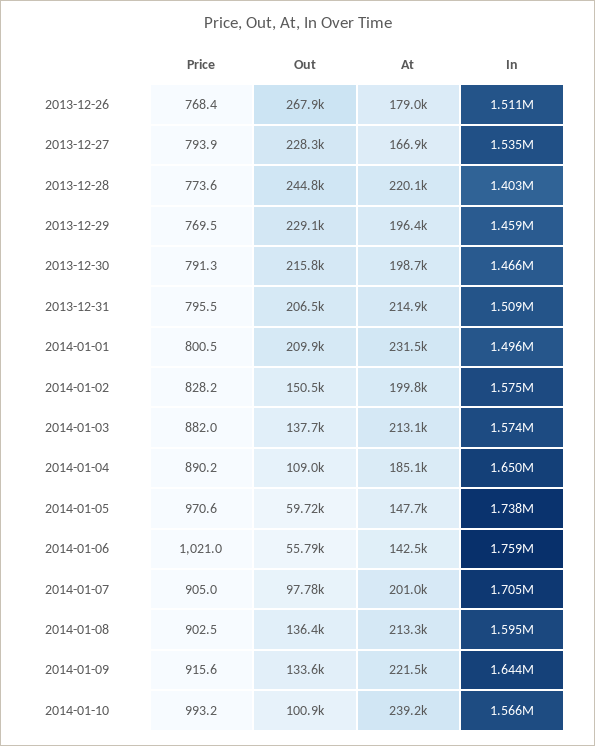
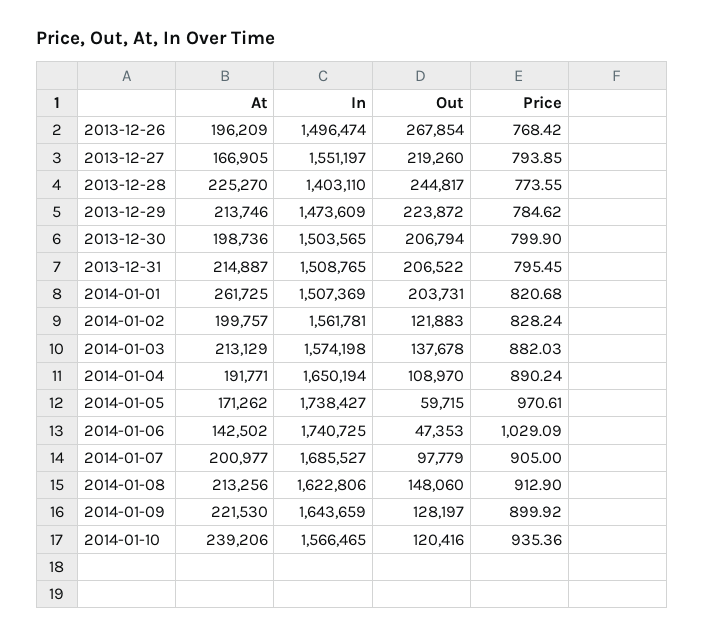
At, 2013-12-26: 179000 -> 196209
In, 2013-12-26: 1511000 -> 1496474
Out, 2013-12-27: 228300 -> 219260
In, 2013-12-27: 1535000 -> 1551197
At, 2013-12-28: 220100 -> 225270
Price, 2013-12-29: 769.5 -> 784.62
Out, 2013-12-29: 229100 -> 223872
At, 2013-12-29: 196400 -> 213746
In, 2013-12-29: 1459000 -> 1473609
Price, 2013-12-30: 791.3 -> 799.9
Out, 2013-12-30: 215800 -> 206794
In, 2013-12-30: 1466000 -> 1503565
Price, 2014-01-01: 800.5 -> 820.68
Out, 2014-01-01: 209900 -> 203731
At, 2014-01-01: 231500 -> 261725
In, 2014-01-01: 1496000 -> 1507369
Out, 2014-01-02: 150500 -> 121883
In, 2014-01-02: 1575000 -> 1561781
At, 2014-01-04: 185100 -> 191771
At, 2014-01-05: 147700 -> 171262
Price, 2014-01-06: 1021 -> 1029.09
Out, 2014-01-06: 55790 -> 47353
In, 2014-01-06: 1759000 -> 1740725
In, 2014-01-07: 1705000 -> 1685527
Price, 2014-01-08: 902.5 -> 912.9
Out, 2014-01-08: 136400 -> 148060
In, 2014-01-08: 1595000 -> 1622806
Price, 2014-01-09: 915.6 -> 899.92
Out, 2014-01-09: 133600 -> 128197
Price, 2014-01-10: 993.2 -> 935.36
Out, 2014-01-10: 100900 -> 120416

